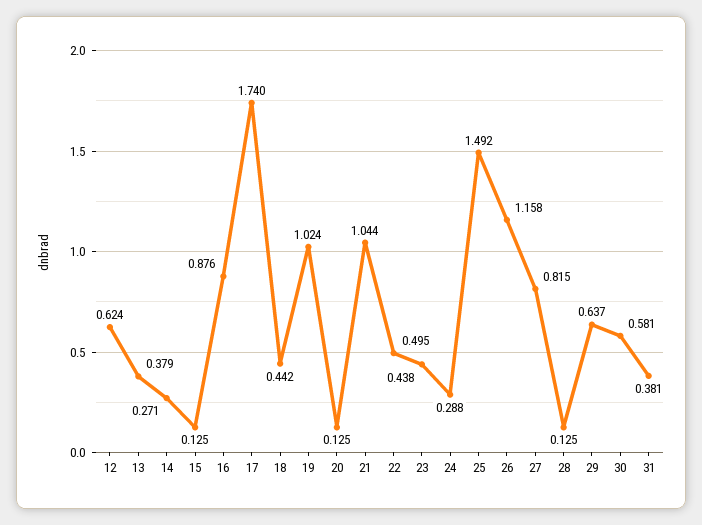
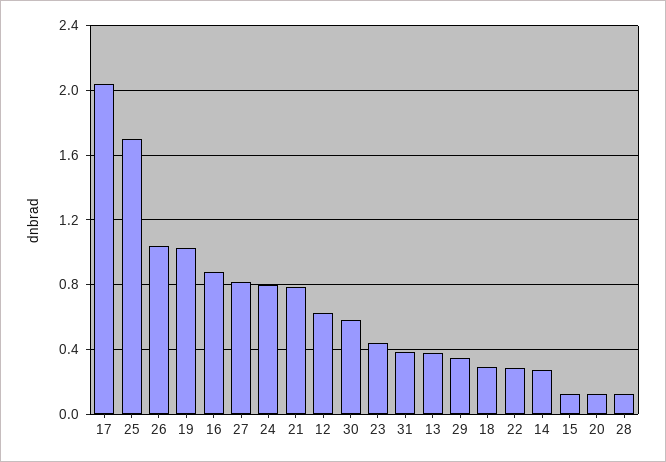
17: 1.74 -> 2.05
18: 0.442 -> 0.3
21: 1.044 -> 0.8
22: 0.495 -> 0.3
24: 0.288 -> 0.8
25: 1.492 -> 1.7
26: 1.158 -> 1.05
29: 0.637 -> 0.35

